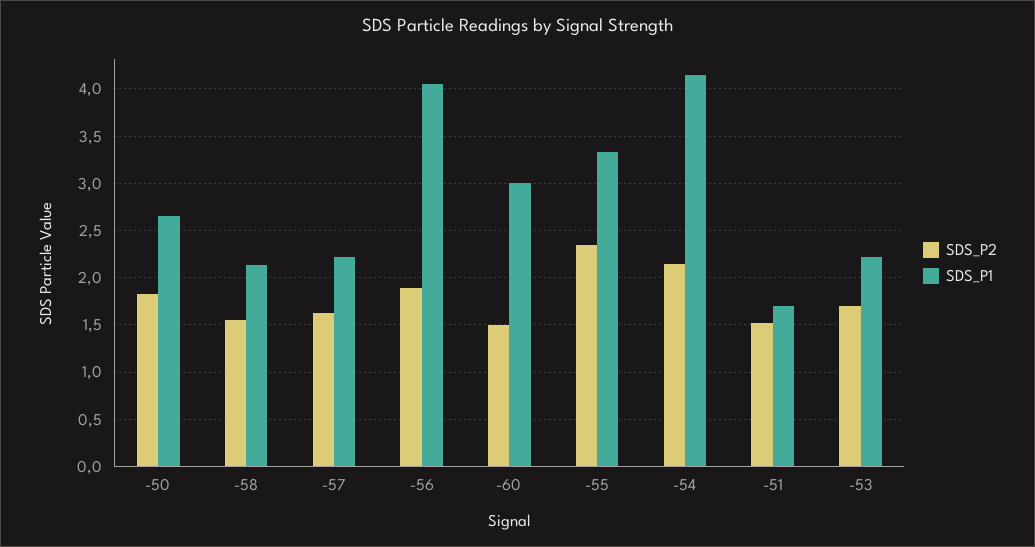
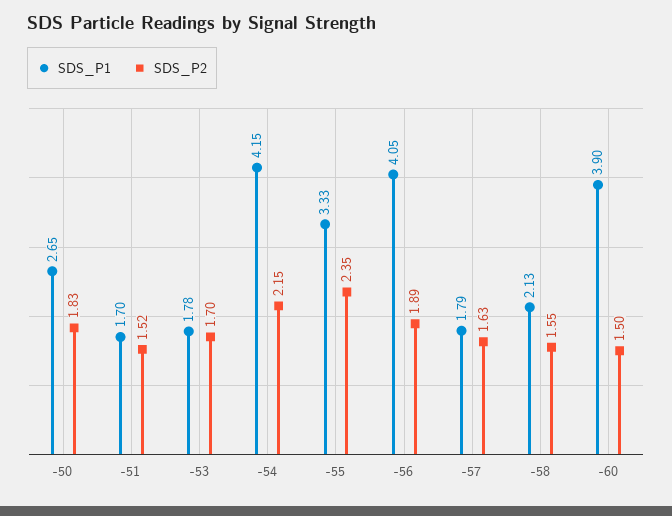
SDS_P1, -57: 2.2 -> 1.79
SDS_P1, -60: 3 -> 3.9
SDS_P1, -53: 2.2 -> 1.78

